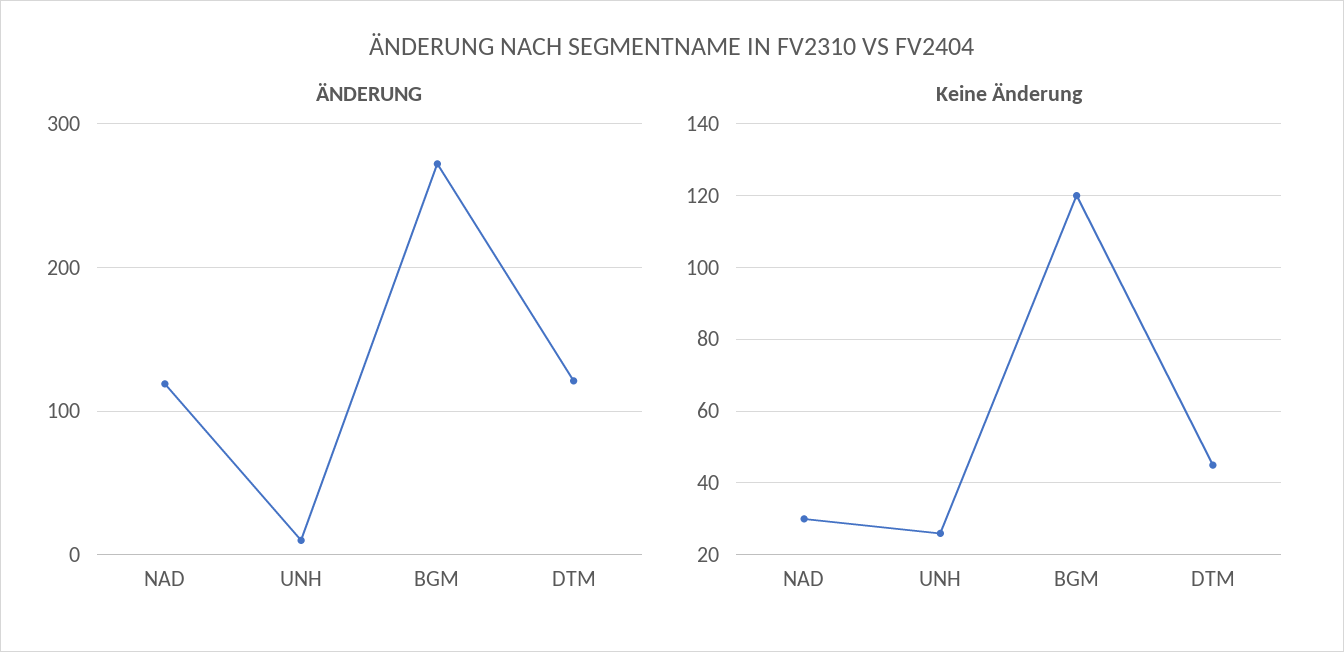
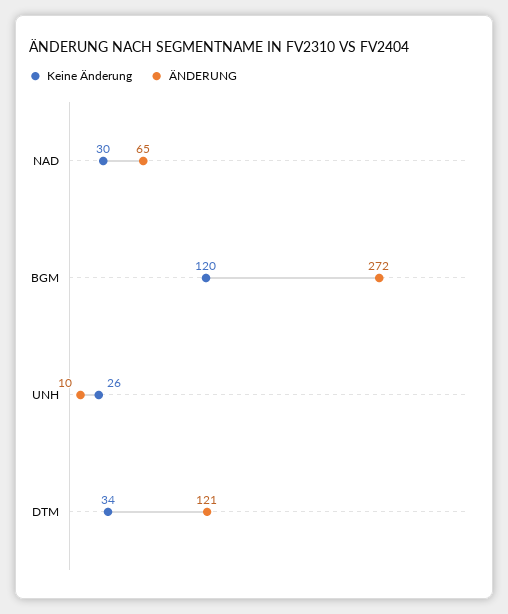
ÄNDERUNG, NAD: 120 -> 65
Keine Änderung, DTM: 45 -> 34

